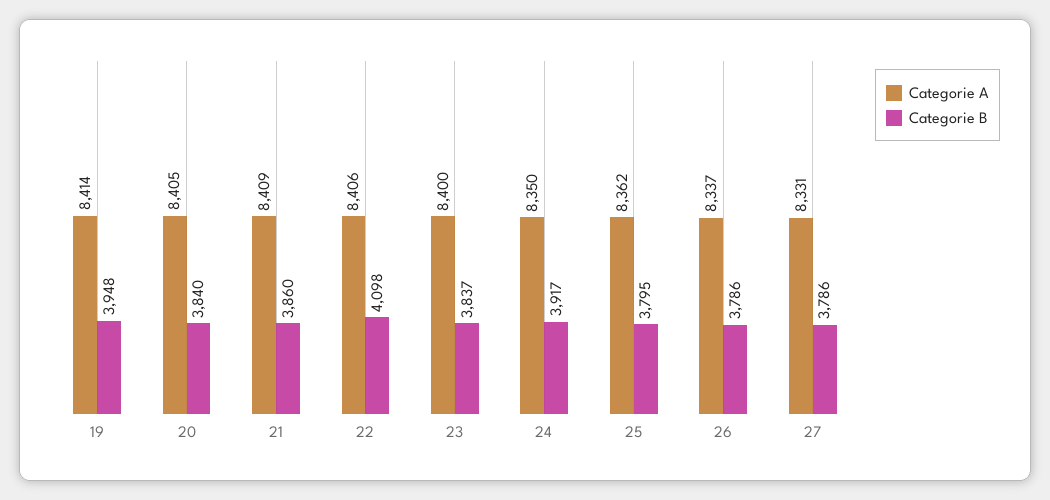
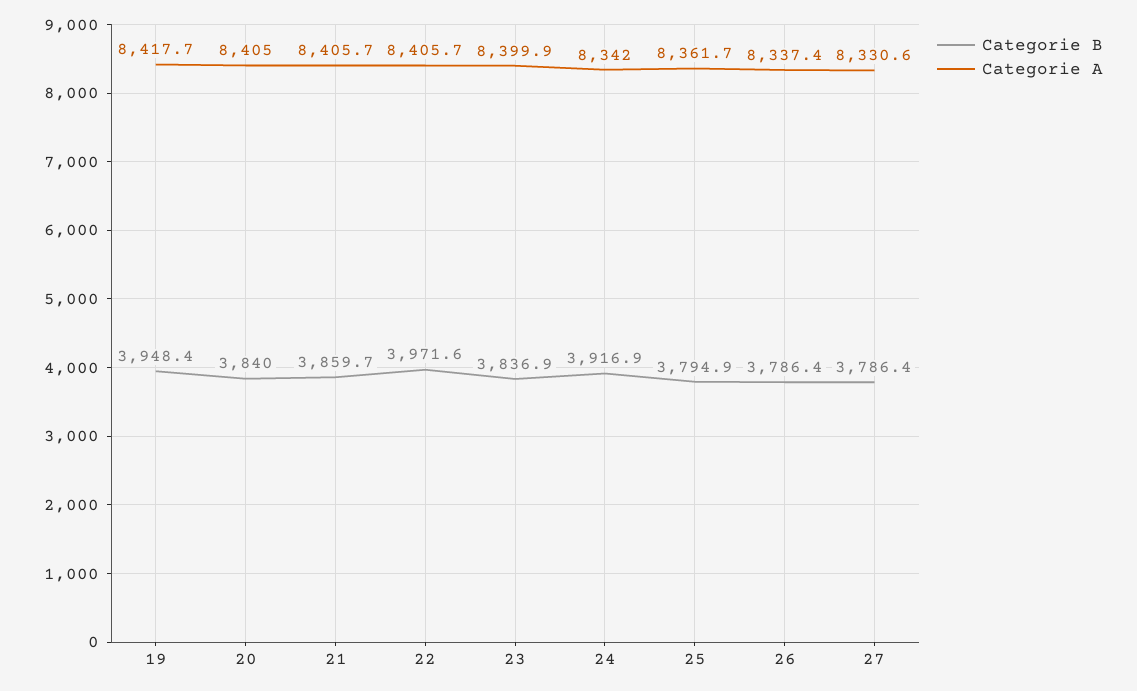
Categorie A, 19: 8414 -> 8417.7
Categorie A, 21: 8409 -> 8405.7
Categorie B, 22: 4098 -> 3971.6
Categorie A, 24: 8350 -> 8342

